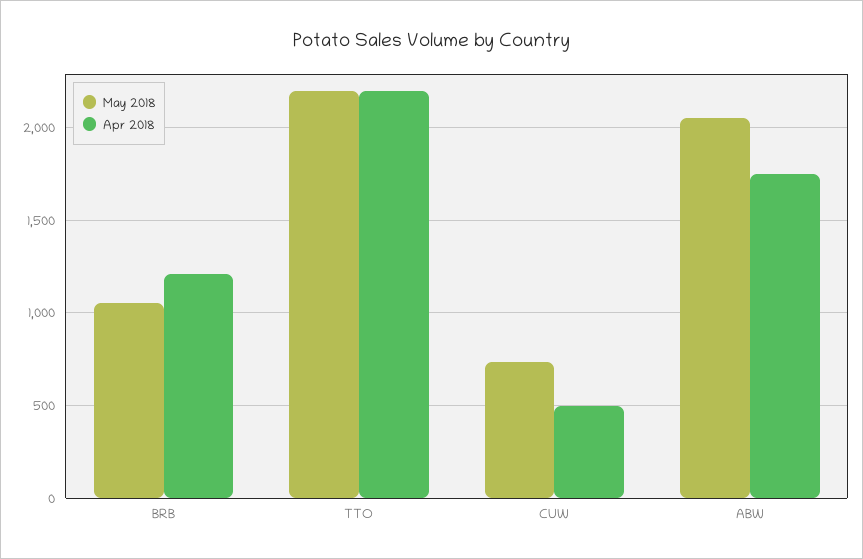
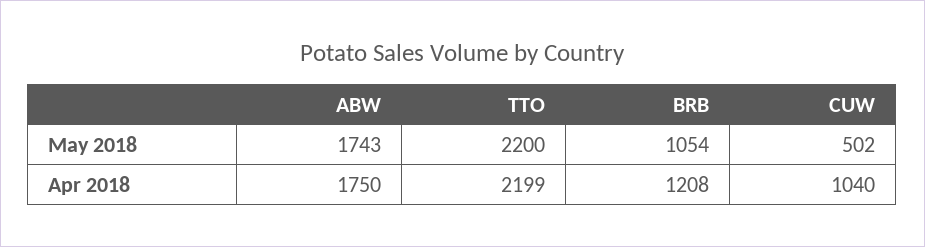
May 2018, CUW: 750 -> 502
Apr 2018, CUW: 500 -> 1040
May 2018, ABW: 2050 -> 1743

